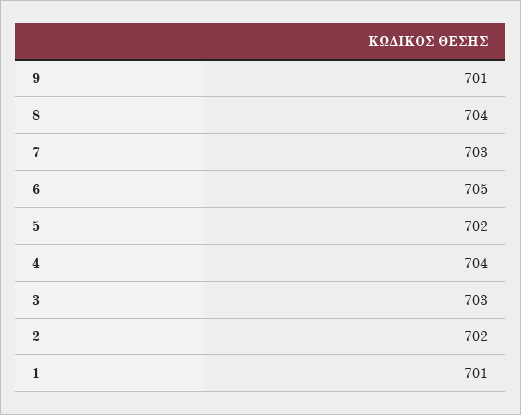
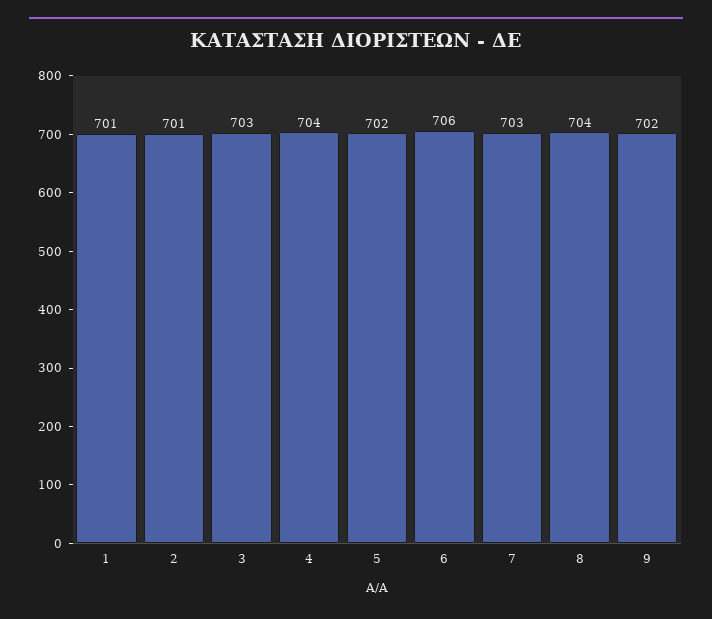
9: 701 -> 702
6: 705 -> 706
2: 702 -> 701

